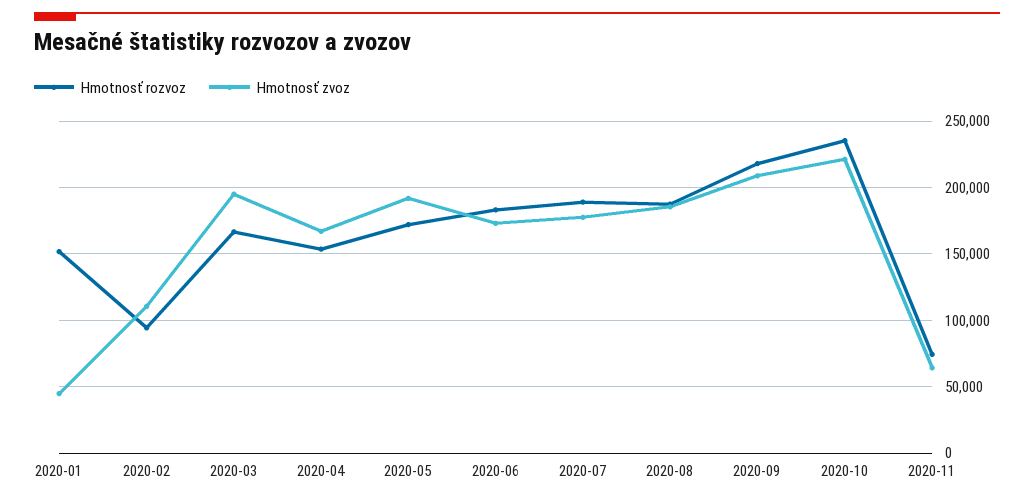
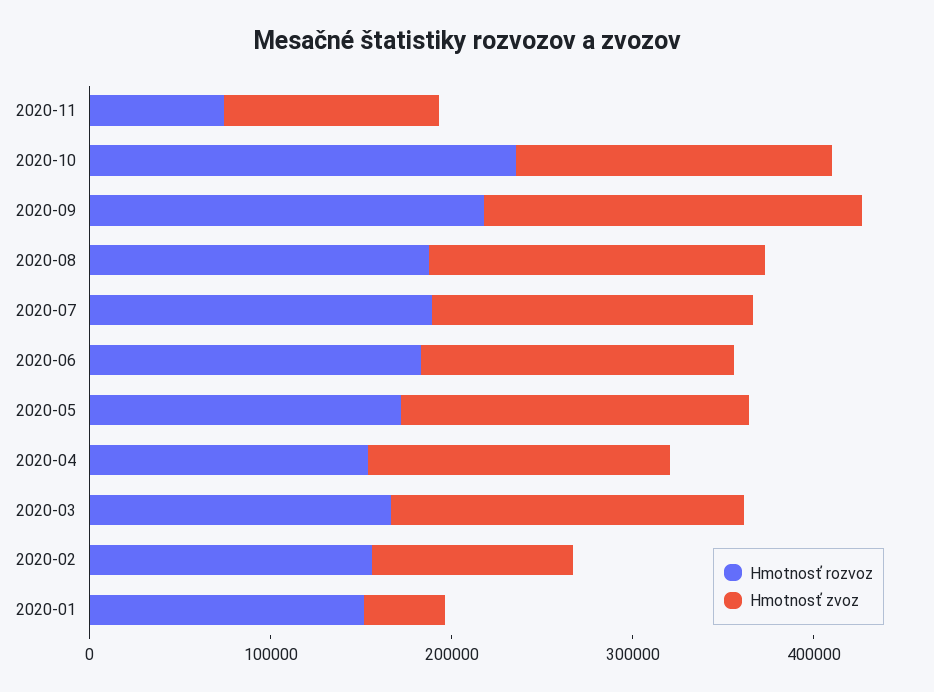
Hmotnosť rozvoz, 2020-02: 95000 -> 160000
Hmotnosť zvoz, 2020-10: 220000 -> 180000
Hmotnosť zvoz, 2020-11: 65000 -> 120000

